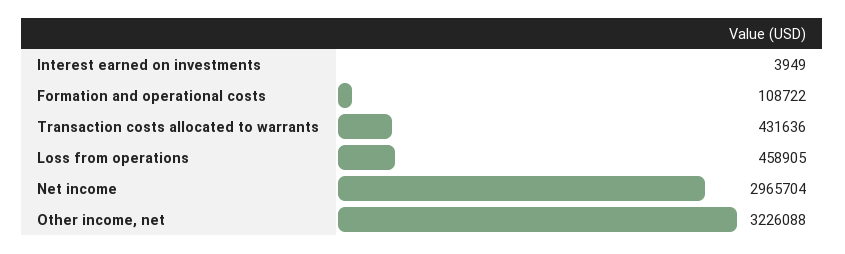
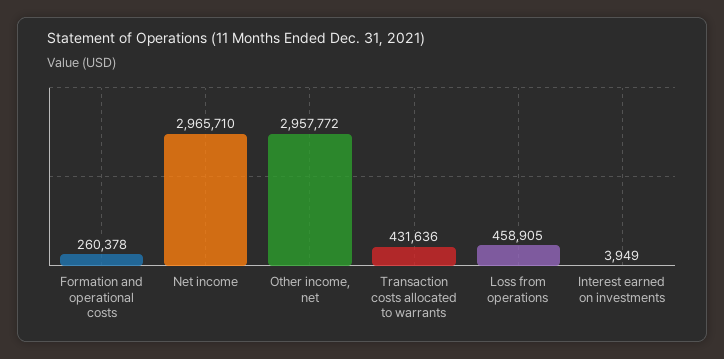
Formation and operational costs: 108722 -> 260378
Net income: 2965704 -> 2965710
Other income, net: 3226088 -> 2957772

